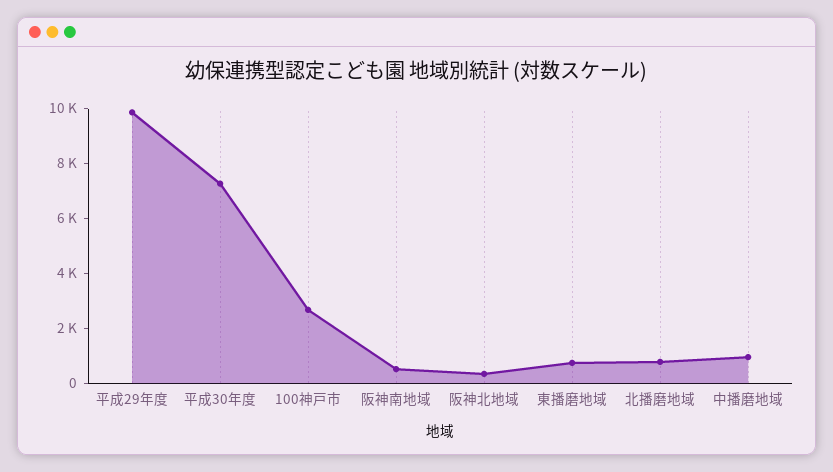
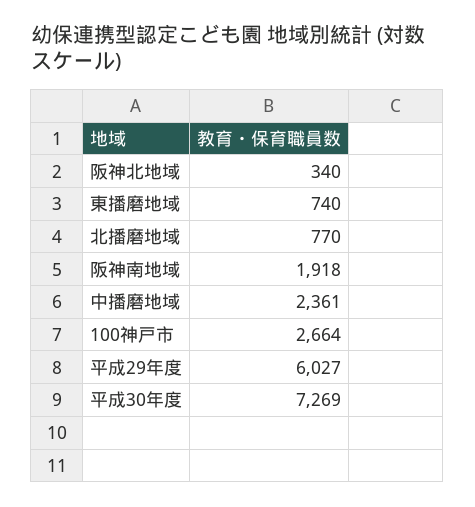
平成29年度: 10000 -> 6027
阪神南地域: 500 -> 1918
中播磨地域: 1000 -> 2361

